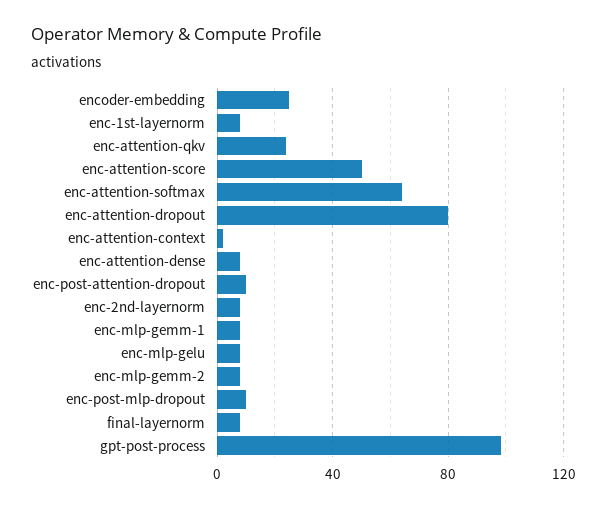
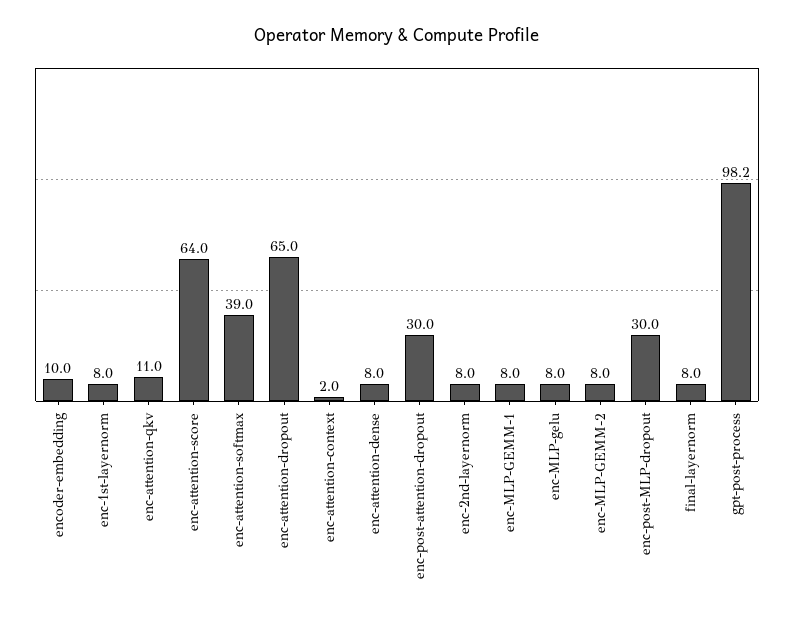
encoder-embedding: 25 -> 10
enc-attention-qkv: 25 -> 11
enc-attention-score: 50 -> 64
enc-attention-softmax: 65 -> 39
enc-attention-dropout: 80 -> 65
enc-post-attention-dropout: 10 -> 30
enc-post-mlp-dropout: 10 -> 30

